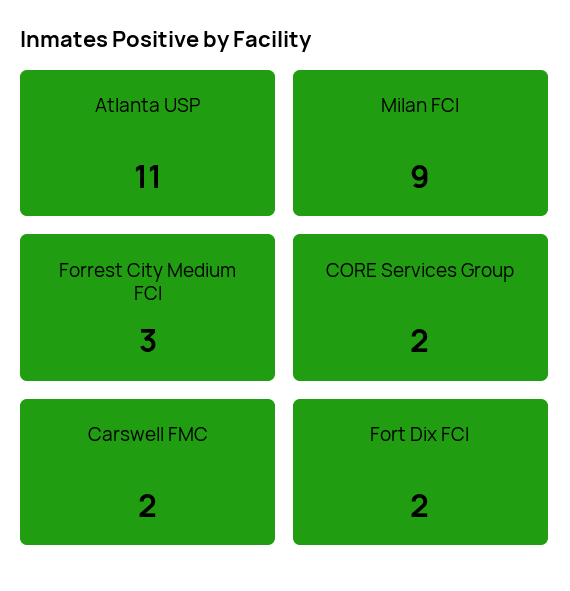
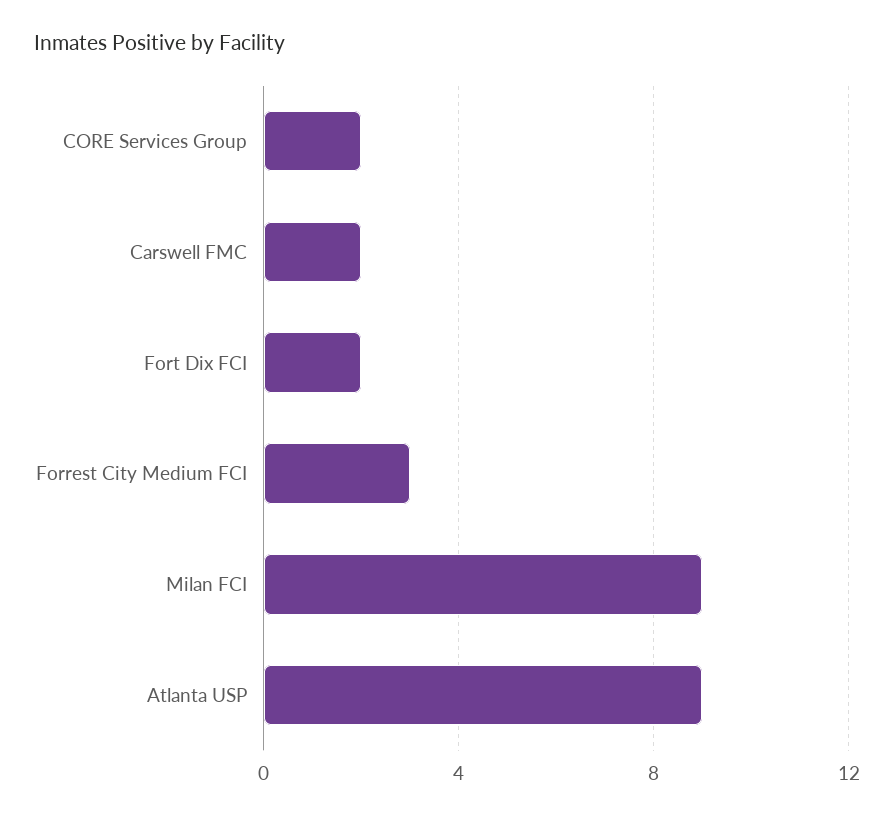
Atlanta USP: 11 -> 9

